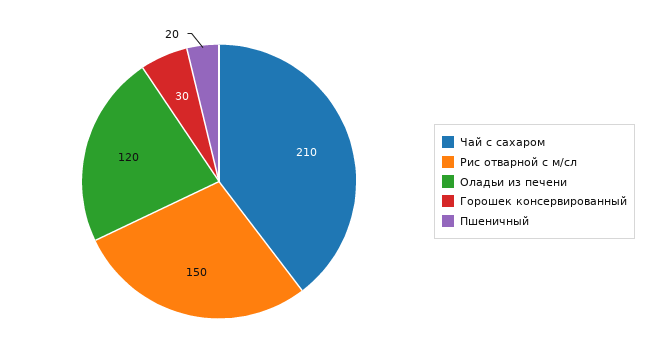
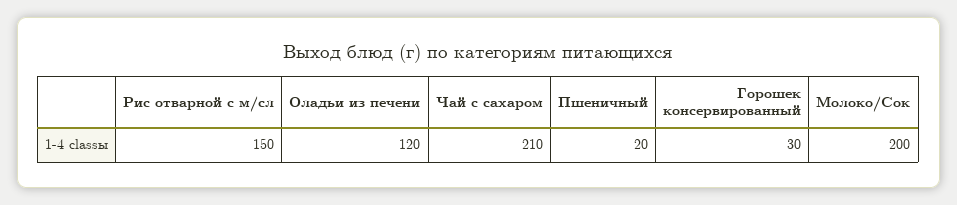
Молоко/Сок: none -> 200

